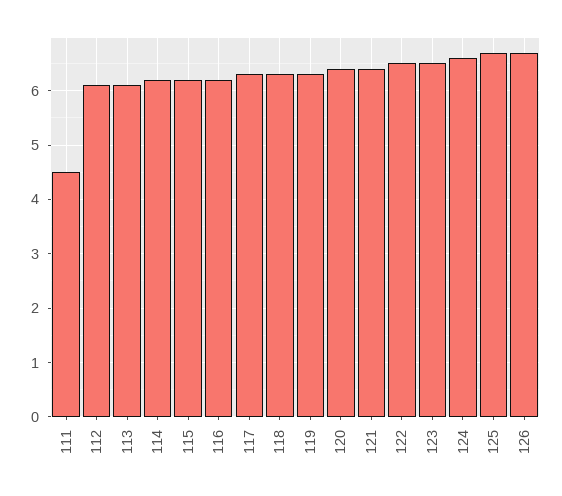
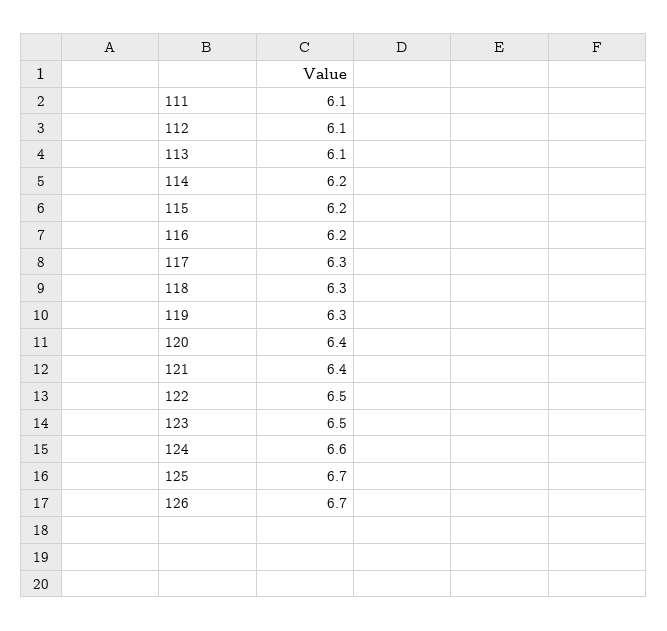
111: 4.5 -> 6.1

